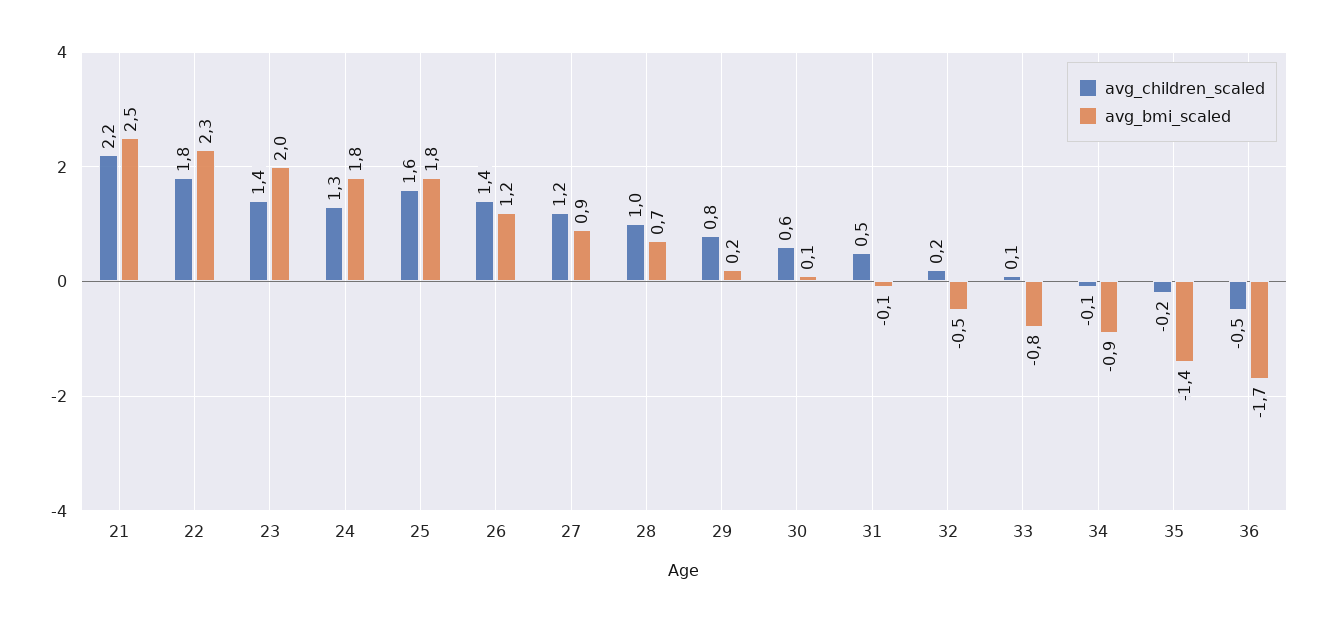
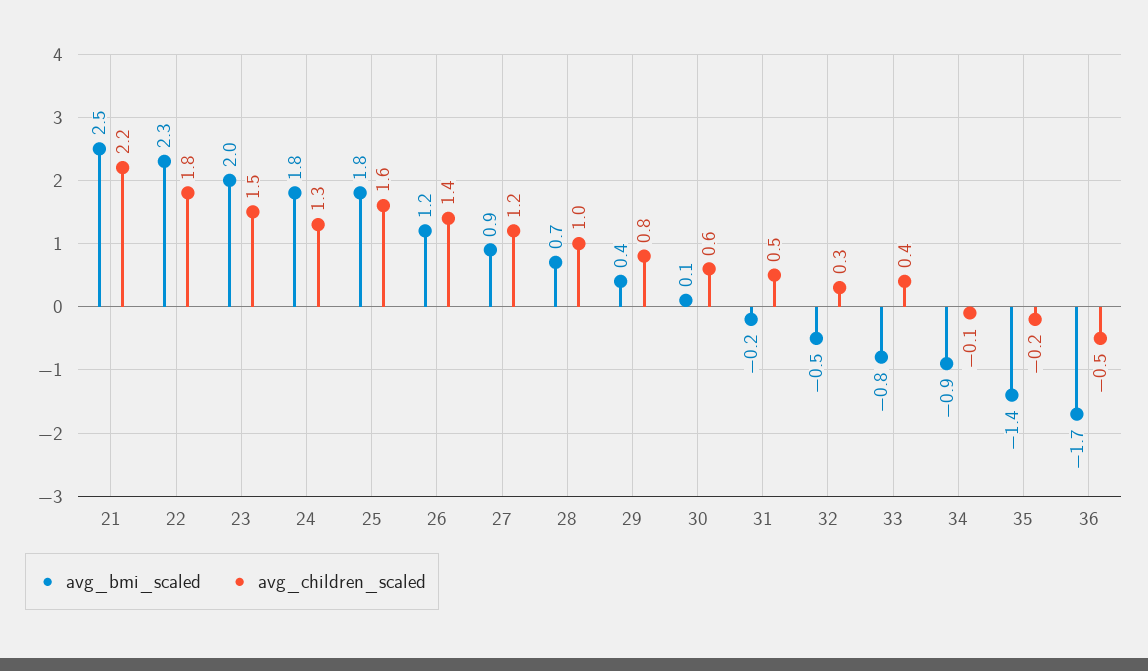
avg_children_scaled, 23: 1.4 -> 1.5
avg_bmi_scaled, 29: 0.2 -> 0.4
avg_bmi_scaled, 31: -0.1 -> -0.2
avg_children_scaled, 32: 0.2 -> 0.3
avg_children_scaled, 33: 0.1 -> 0.4

